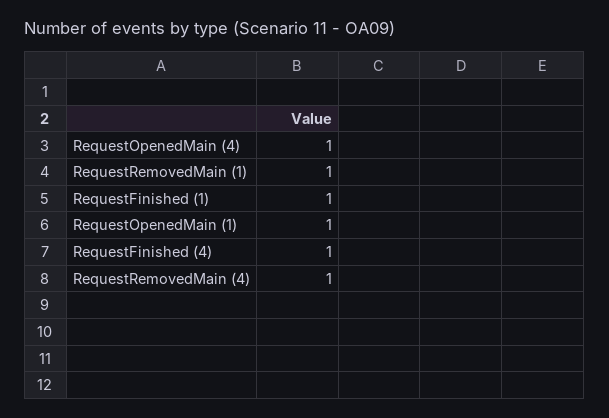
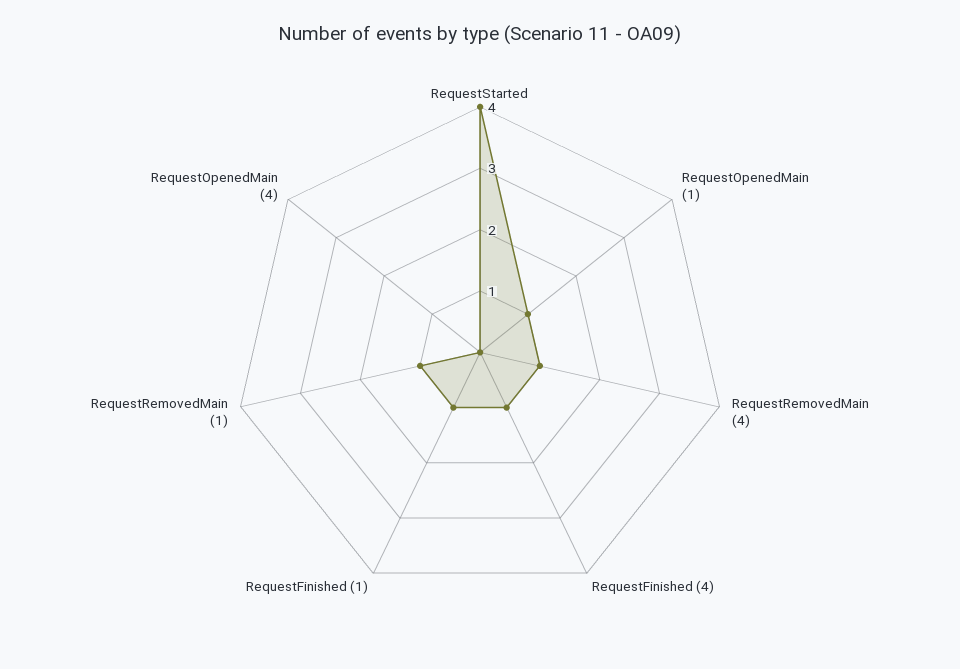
RequestOpenedMain (4): 1 -> 0
RequestStarted: none -> 4

